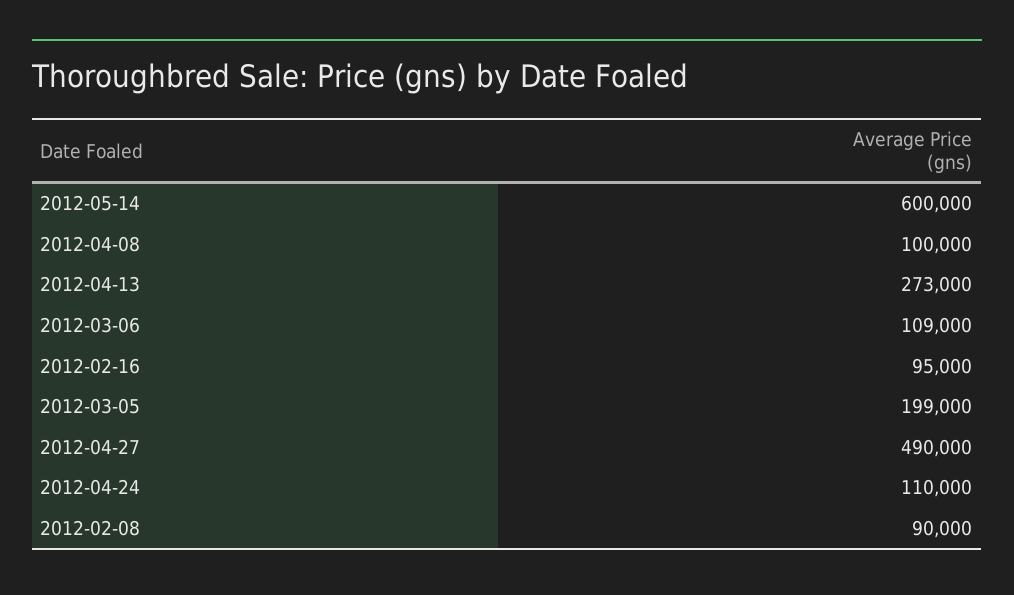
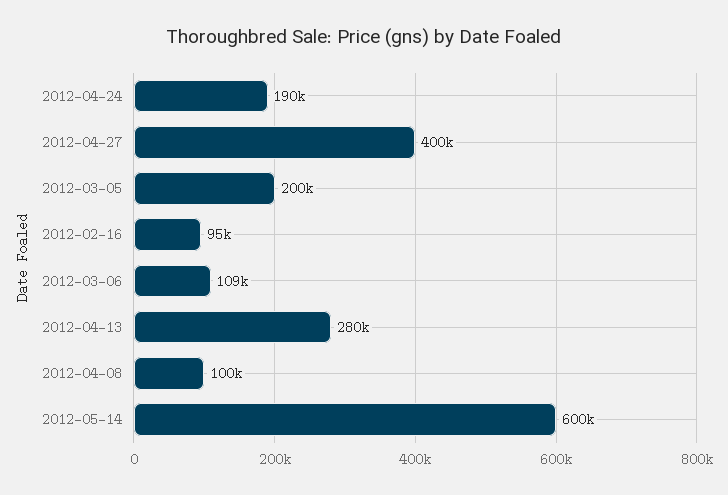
2012-04-13: 273000 -> 280000
2012-03-05: 199000 -> 200000
2012-04-27: 490000 -> 400000
2012-04-24: 110000 -> 190000
2012-02-08: 90000 -> none

